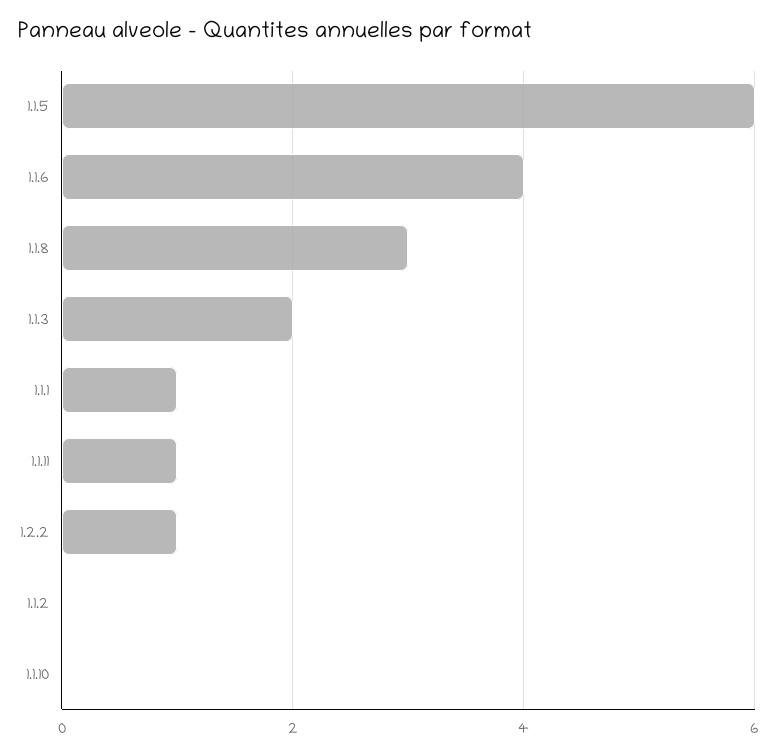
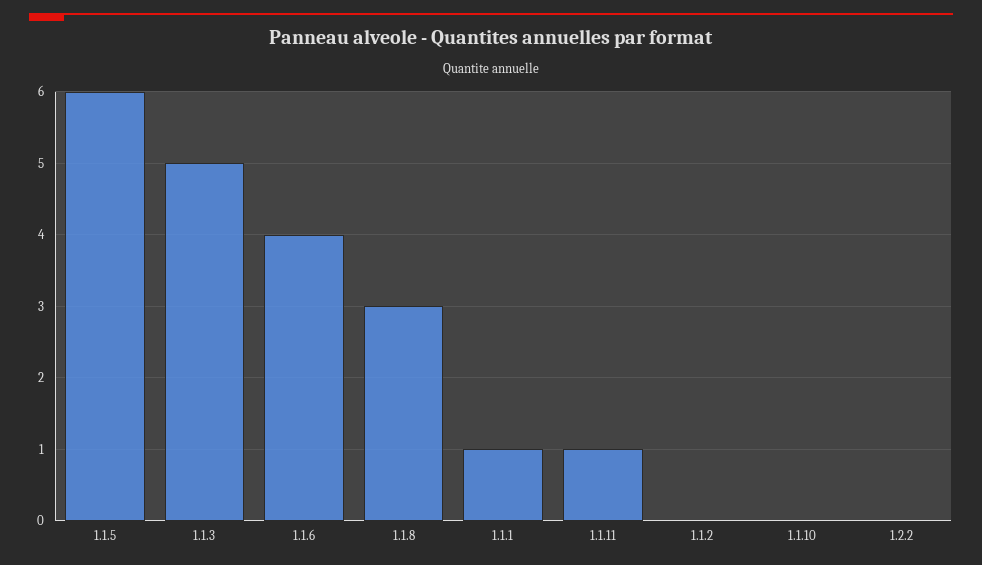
1.1.3: 2 -> 5
1.2.2: 1 -> 0

